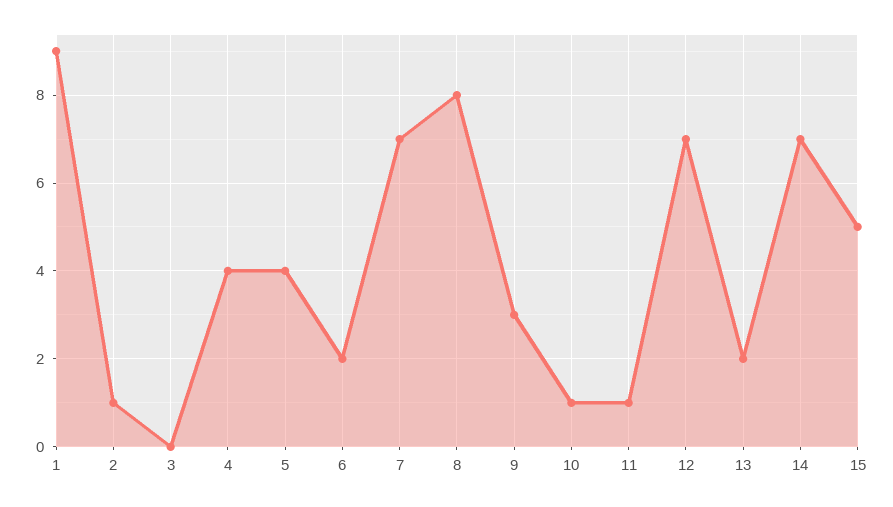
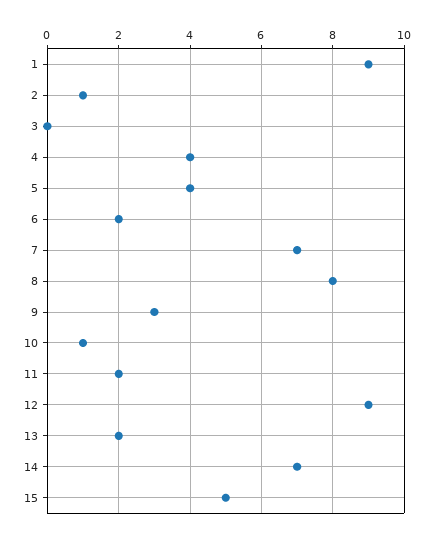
11: 1 -> 2
12: 7 -> 9

